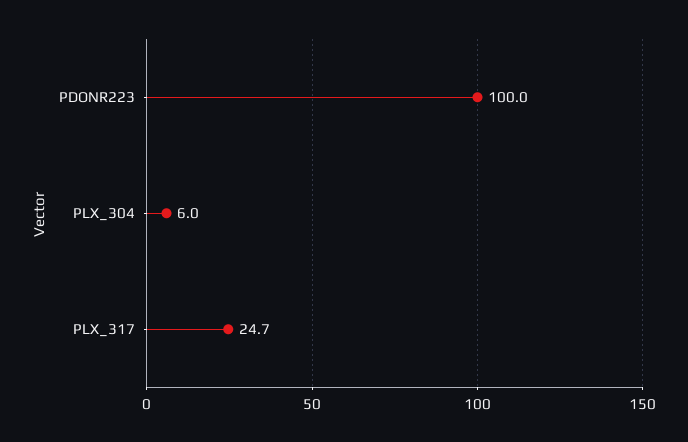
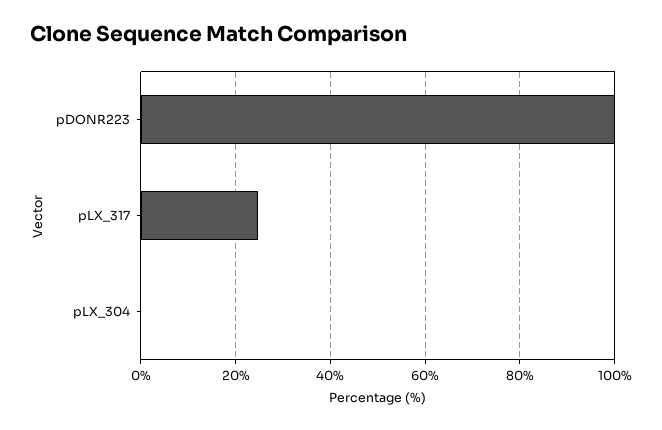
PLX_304: 6 -> 0

